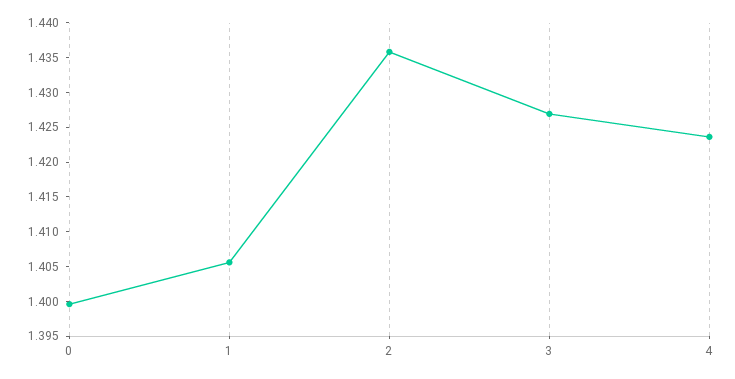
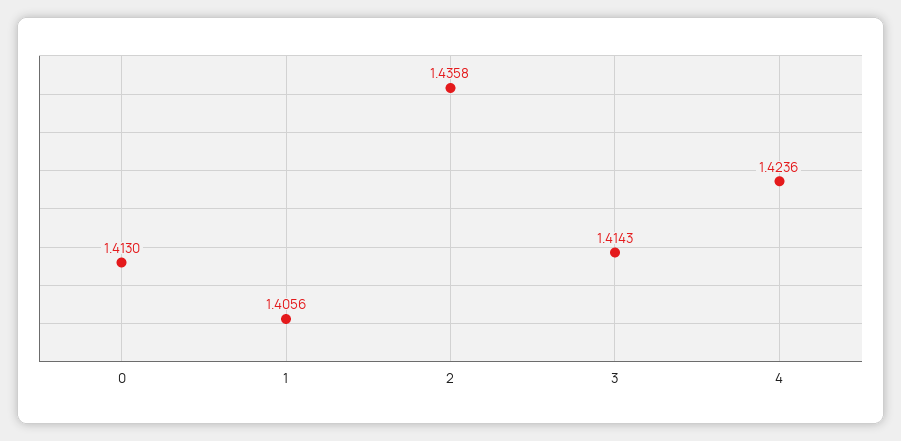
0: 1.4 -> 1.413
3: 1.4275 -> 1.4143

